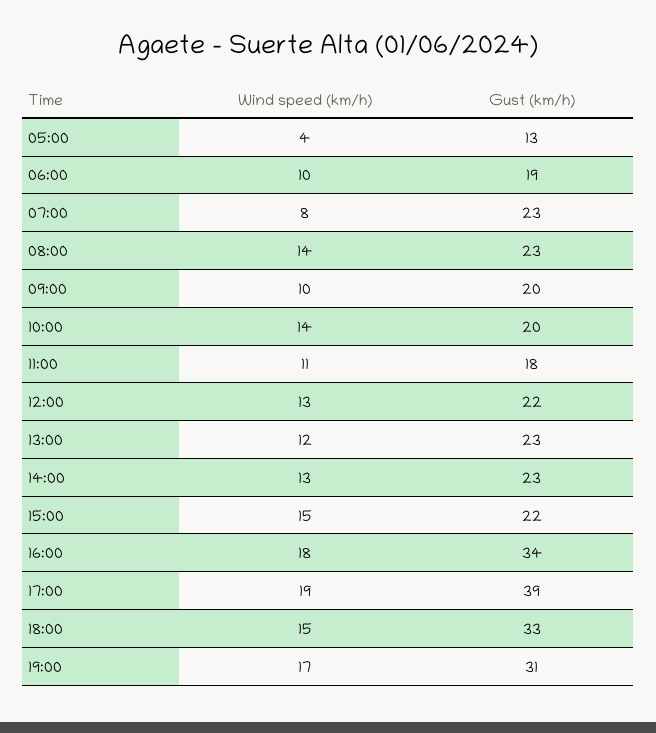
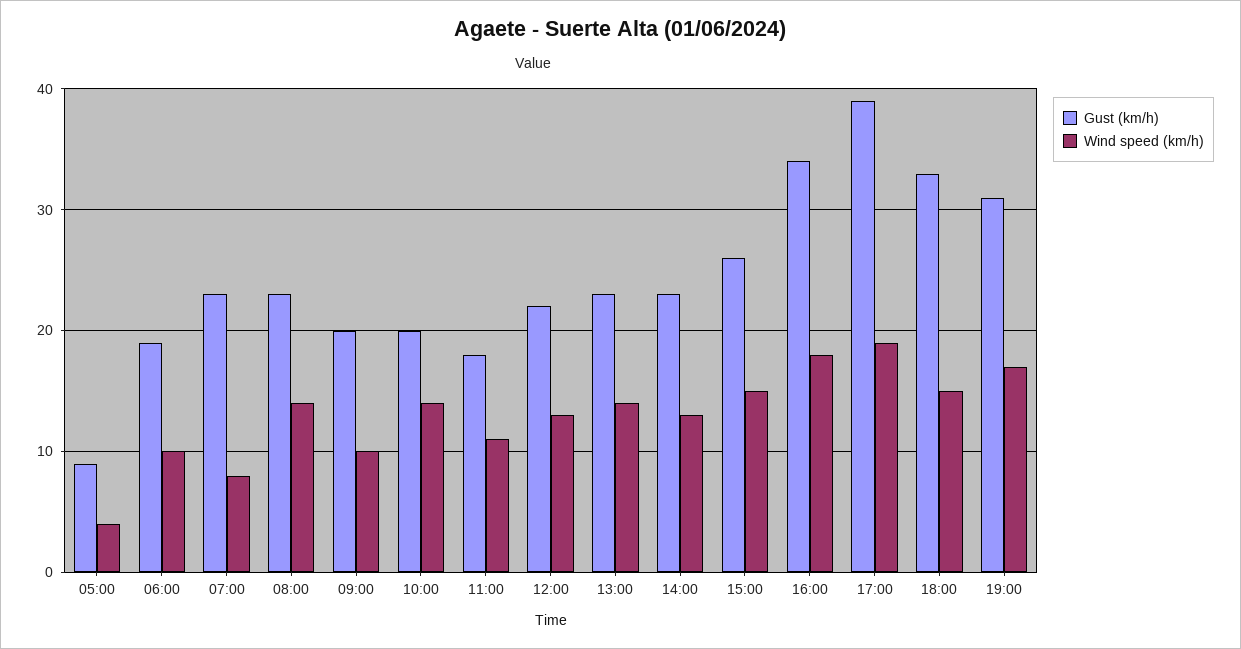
Gust (km/h), 05:00: 13 -> 9
Wind speed (km/h), 13:00: 12 -> 14
Gust (km/h), 15:00: 22 -> 26

